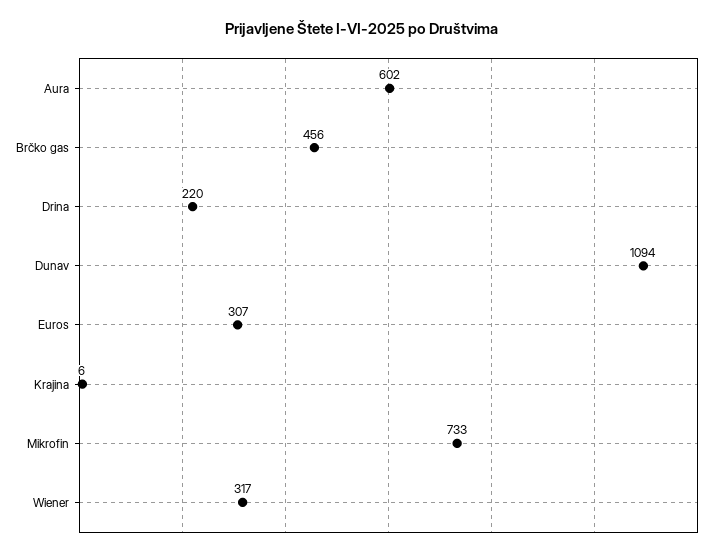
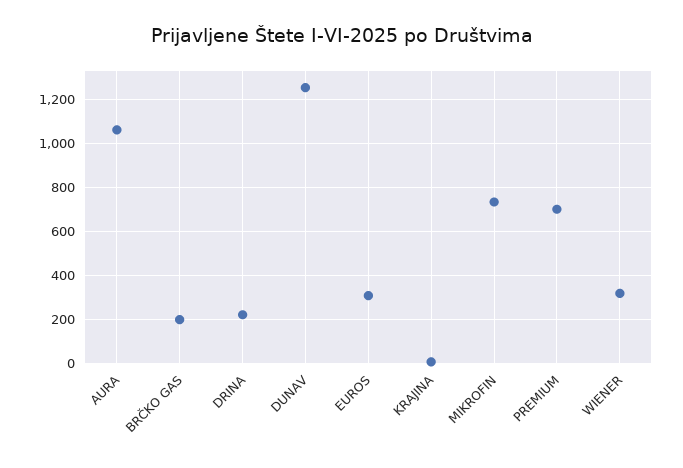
Aura: 602 -> 1050
Brčko gas: 456 -> 200
Dunav: 1094 -> 1250
PREMIUM: none -> 700

